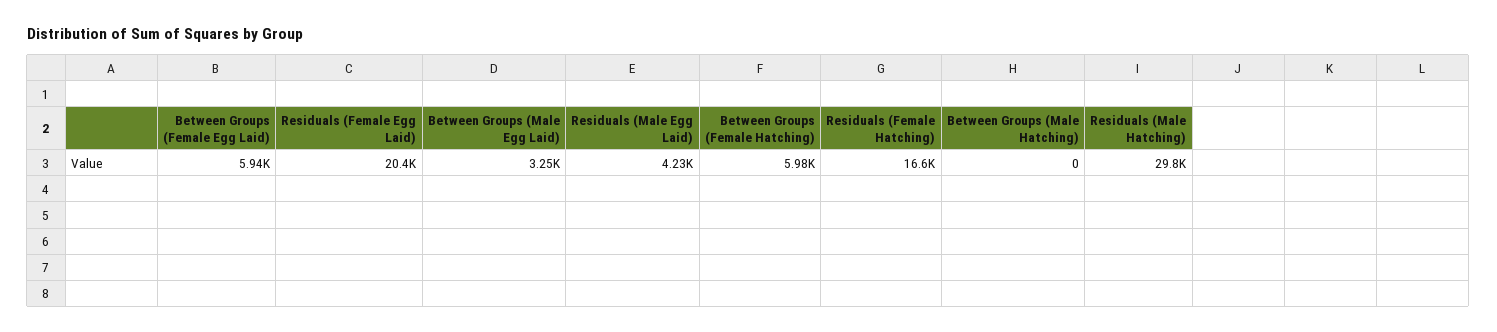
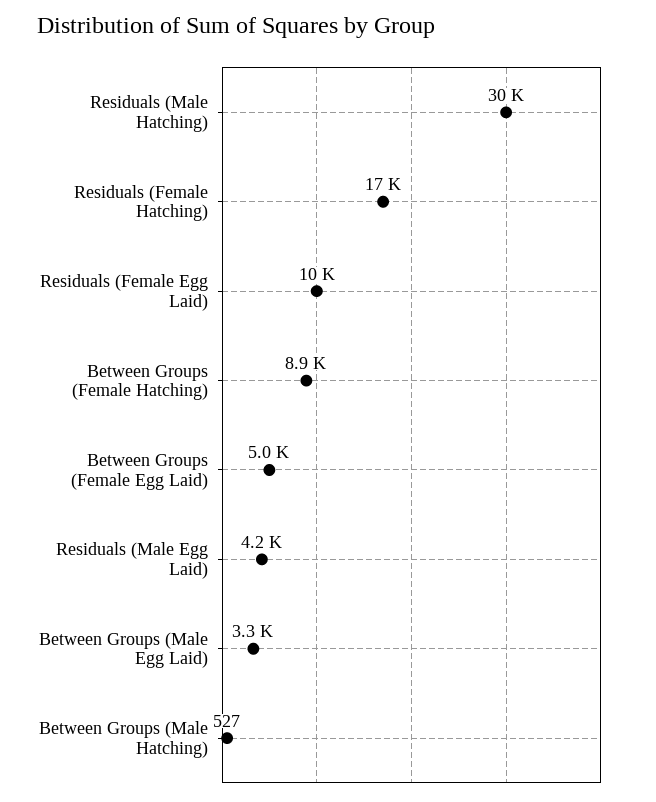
Between Groups (Female Egg Laid): 5940 -> 5000
Residuals (Female Egg Laid): 20400 -> 10000
Between Groups (Female Hatching): 5980 -> 8900
Between Groups (Male Hatching): 0 -> 527

